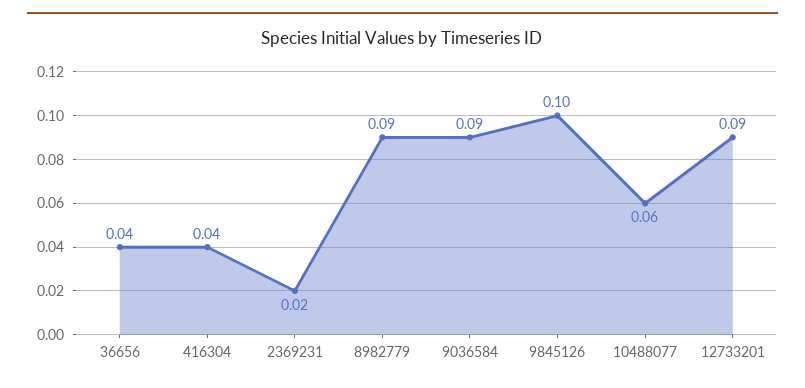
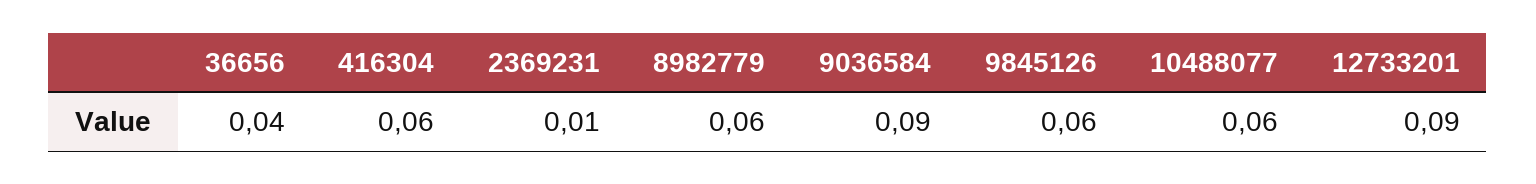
416304: 0.04 -> 0.06
2369231: 0.02 -> 0.01
8982779: 0.09 -> 0.06
9845126: 0.1 -> 0.06

